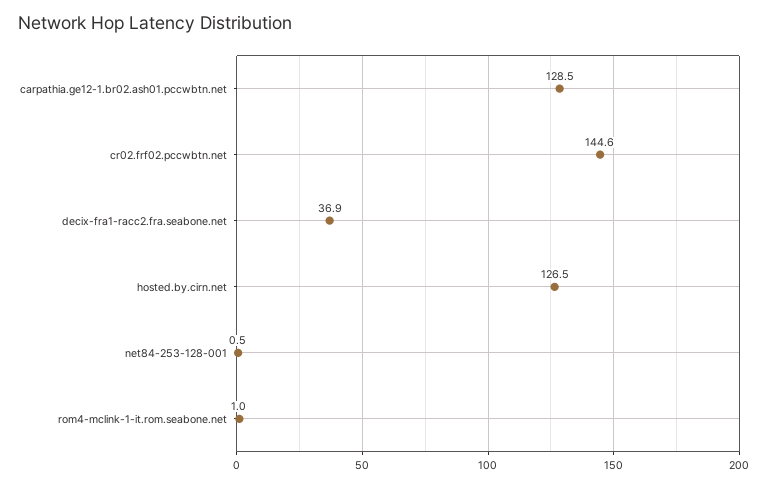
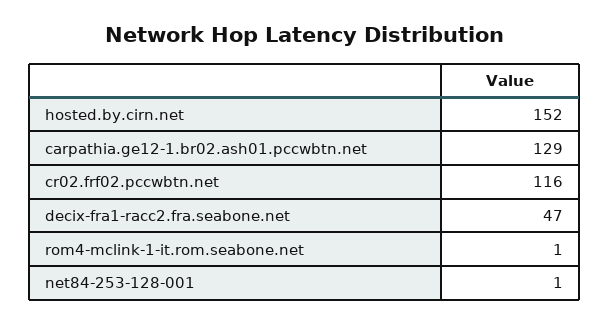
cr02.frf02.pccwbtn.net: 144.6 -> 116
decix-fra1-racc2.fra.seabone.net: 36.9 -> 47
hosted.by.cirn.net: 126.5 -> 152

